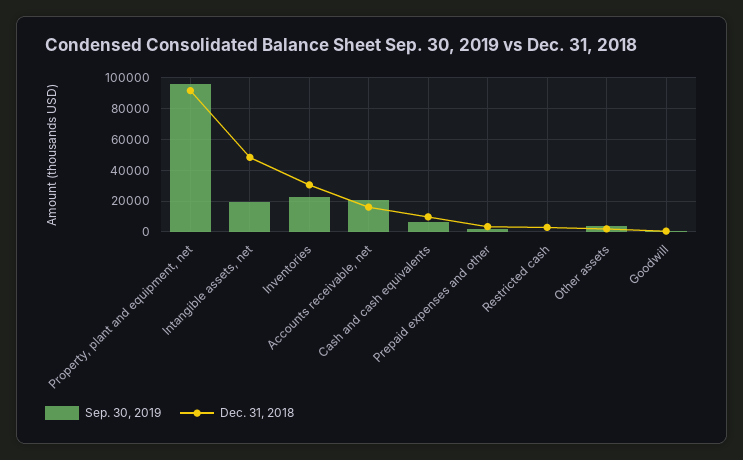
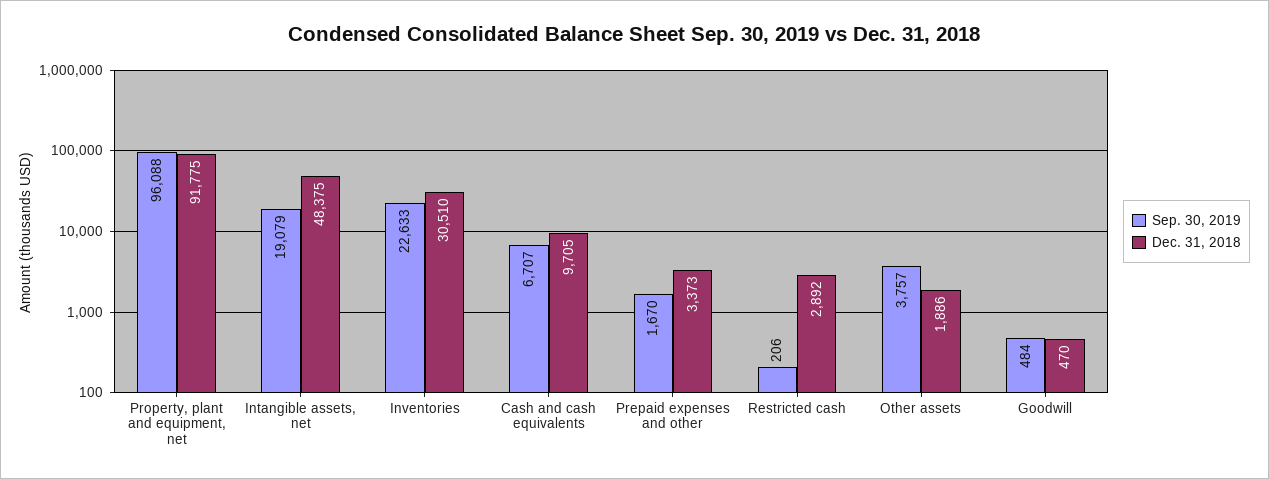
Sep. 30, 2019, Accounts receivable, net: 20000 -> none
Dec. 31, 2018, Accounts receivable, net: 15000 -> none

